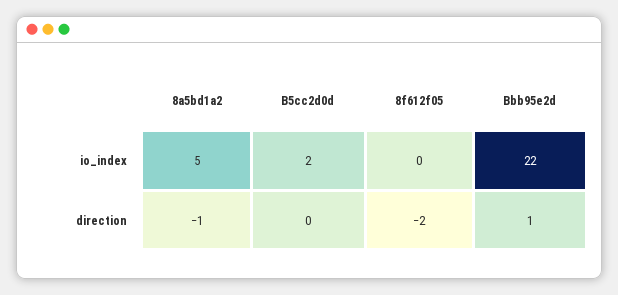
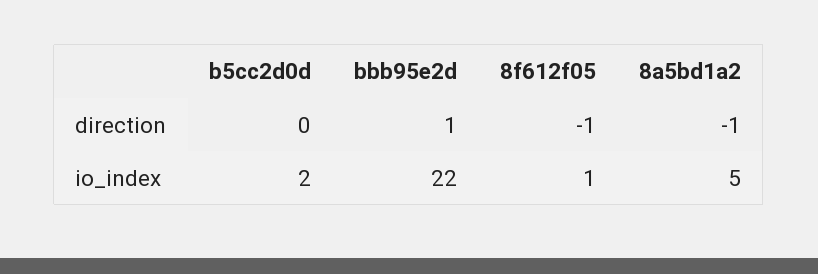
8f612f05, io_index: 0 -> 1
8f612f05, direction: -2 -> -1

